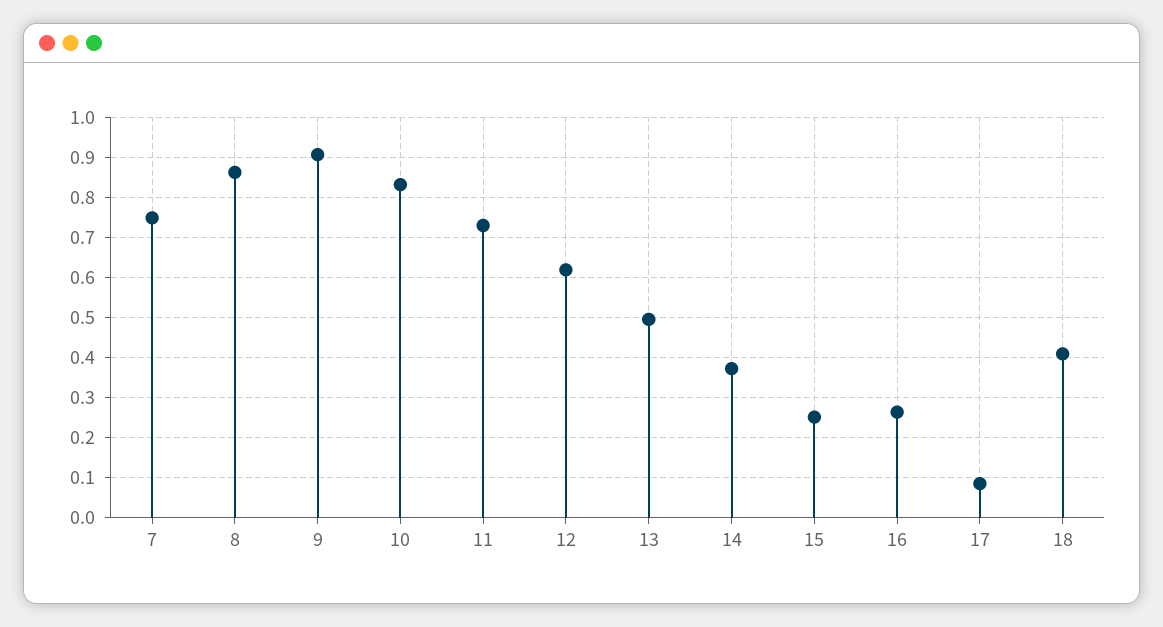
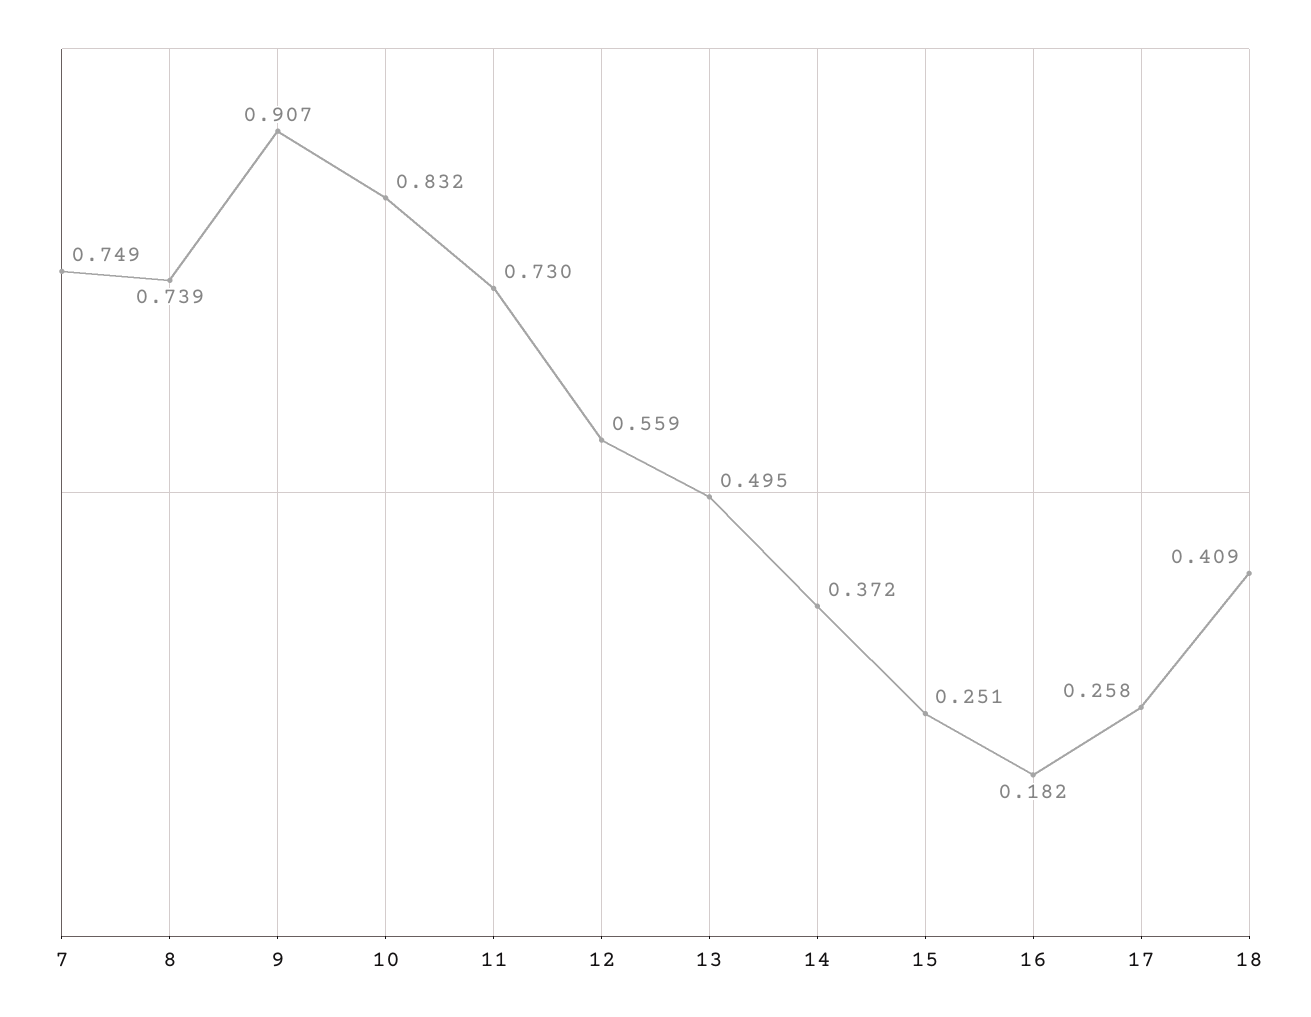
8: 0.86 -> 0.739
12: 0.62 -> 0.559
16: 0.26 -> 0.182
17: 0.08 -> 0.258

